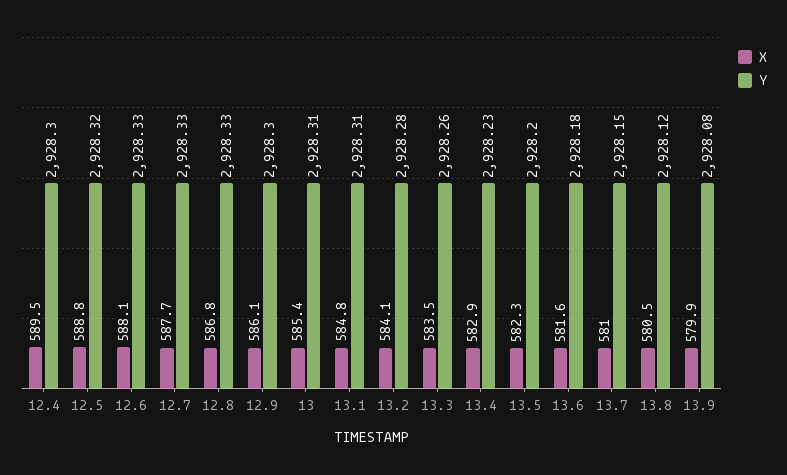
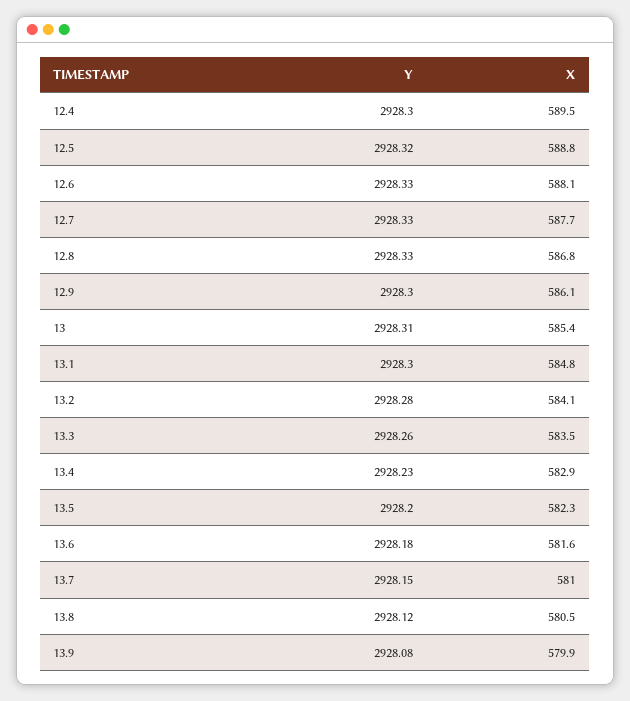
Y, 13.1: 2928.31 -> 2928.3

